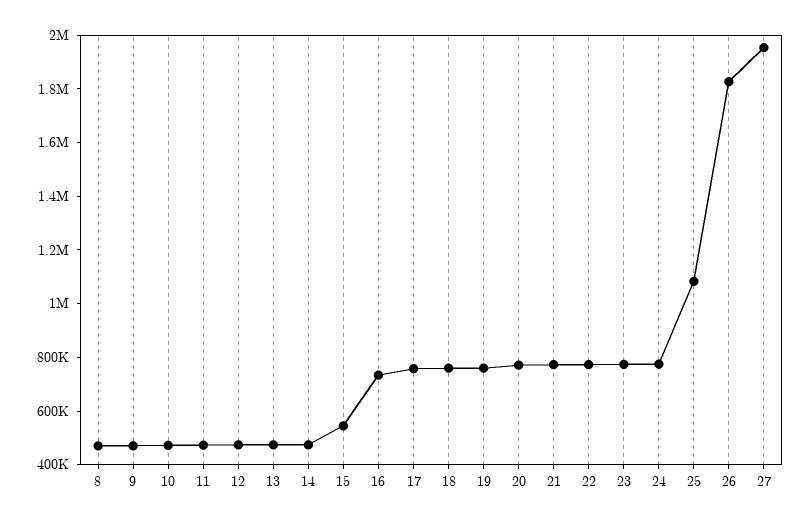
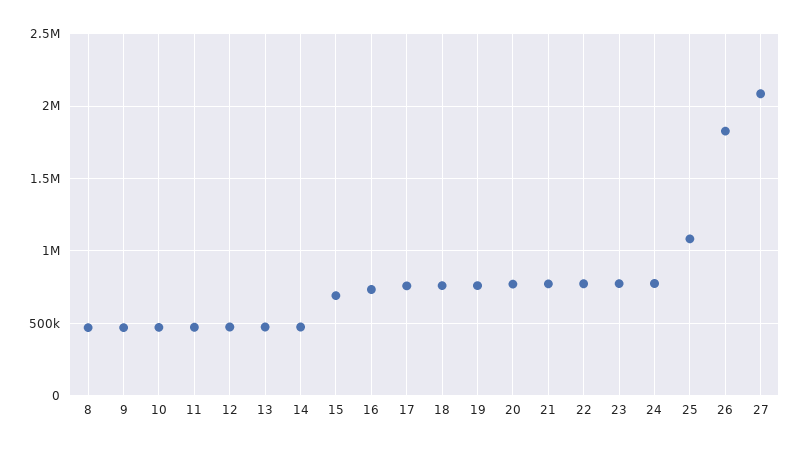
15: 550000 -> 700000
27: 1950000 -> 2100000

